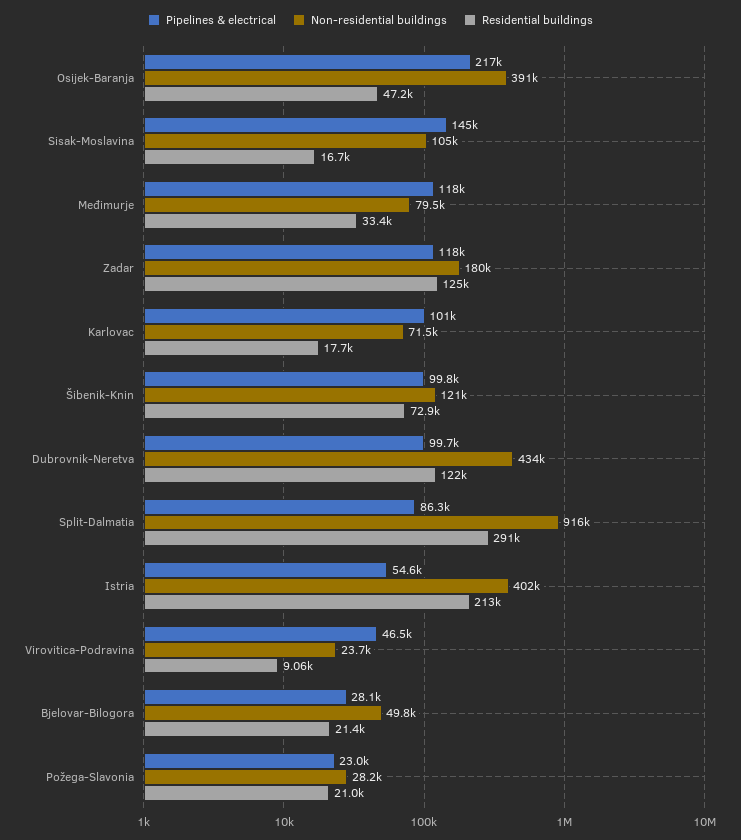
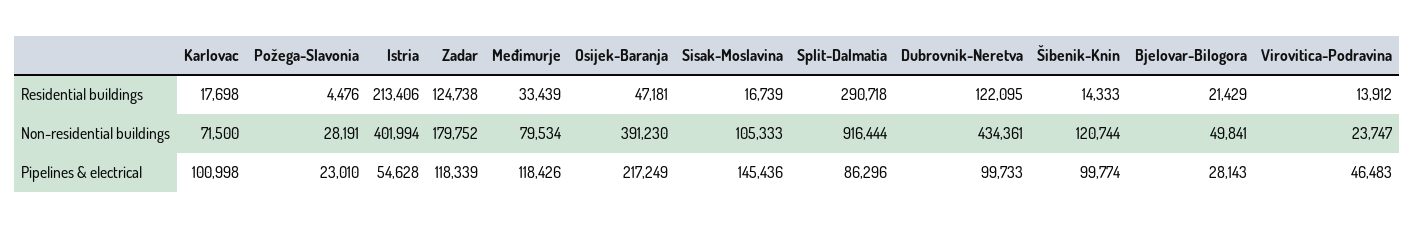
Residential buildings, Šibenik-Knin: 72900 -> 14333
Residential buildings, Virovitica-Podravina: 9060 -> 13912
Residential buildings, Požega-Slavonia: 21000 -> 4476

